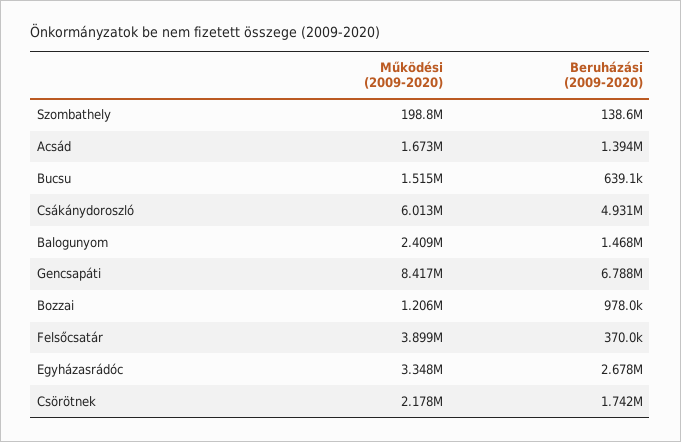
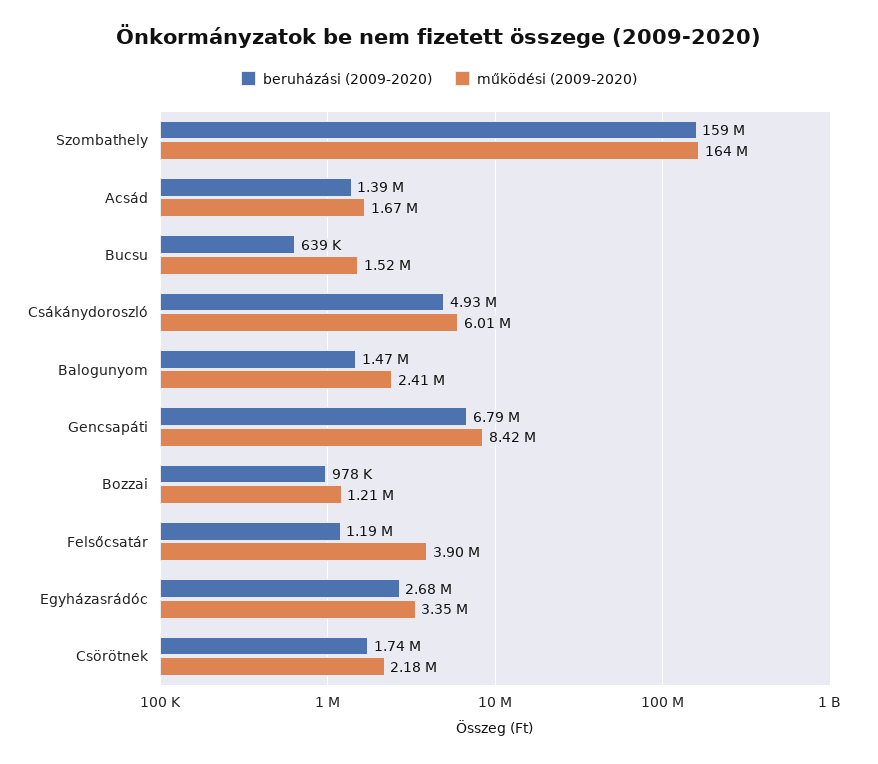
Működési (2009-2020), Szombathely: 198800000 -> 164000000
Beruházási (2009-2020), Szombathely: 138600000 -> 159000000
Beruházási (2009-2020), Felsőcsatár: 370000 -> 1190000

